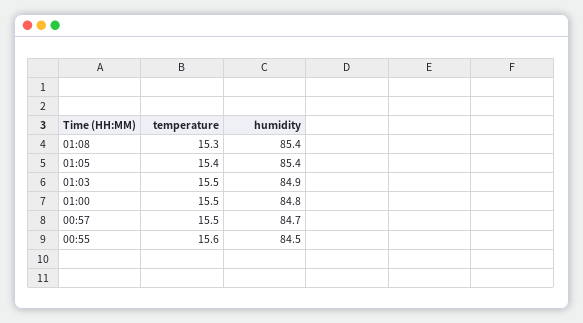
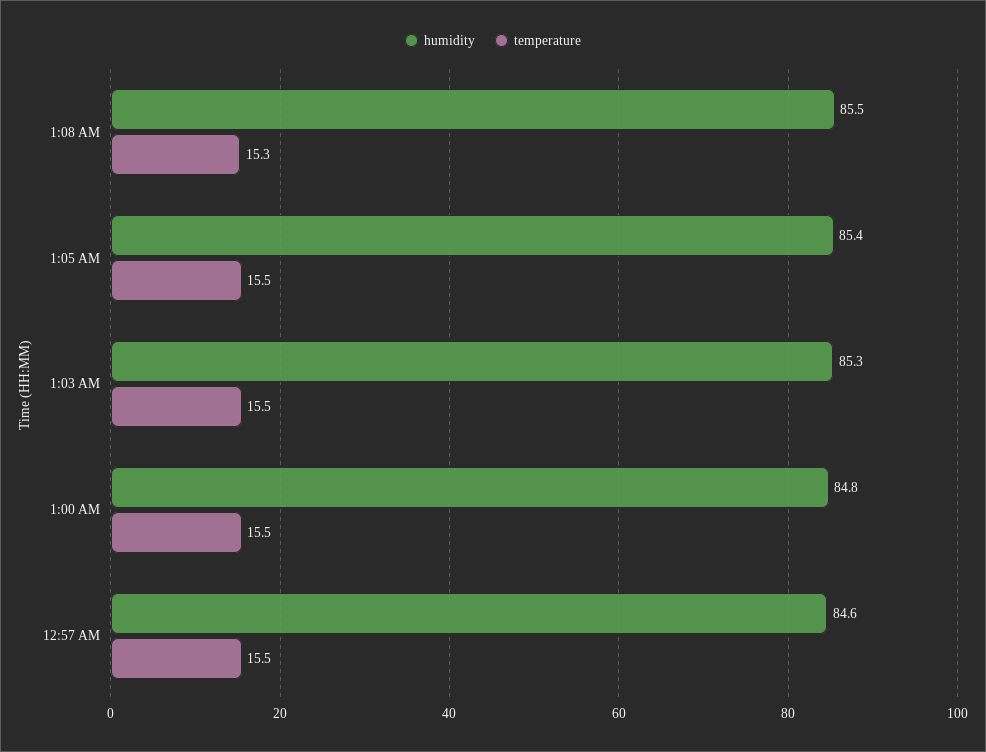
humidity, 01:08: 85.4 -> 85.5
temperature, 01:05: 15.4 -> 15.5
humidity, 01:03: 84.9 -> 85.3
humidity, 00:57: 84.7 -> 84.6
temperature, 00:55: 15.6 -> none
humidity, 00:55: 84.5 -> none

